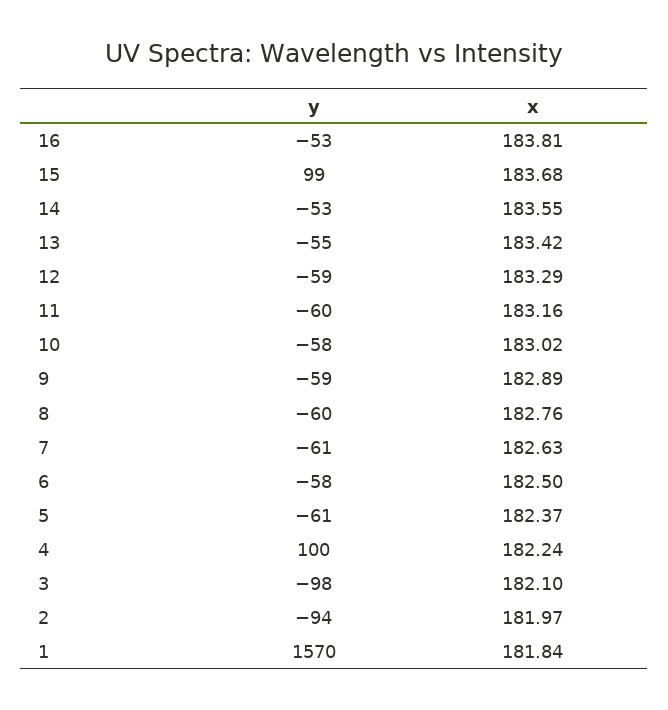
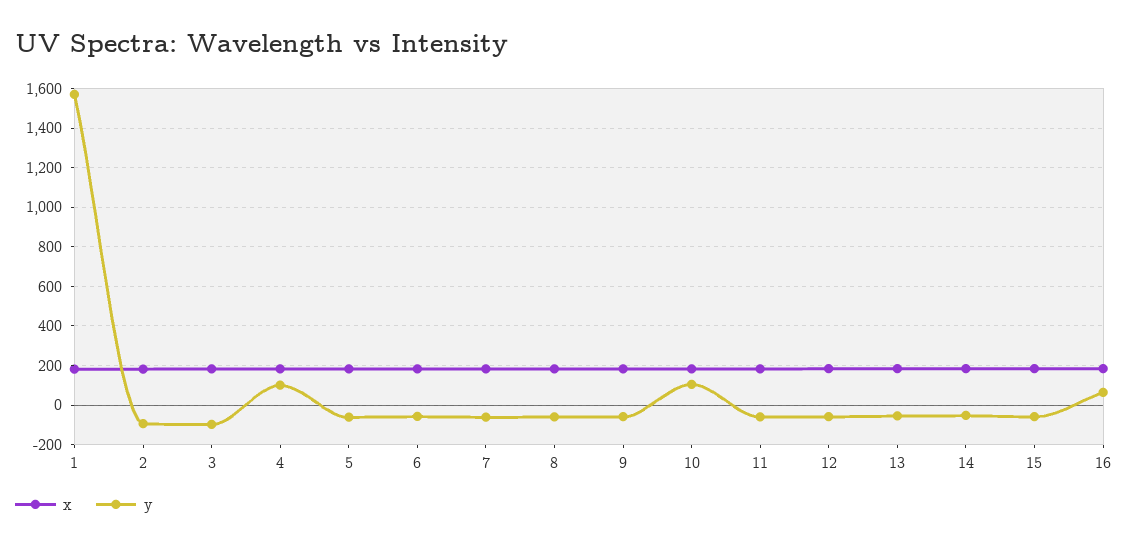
y, 16: -53 -> 50
y, 15: 99 -> -50
y, 10: -58 -> 100

